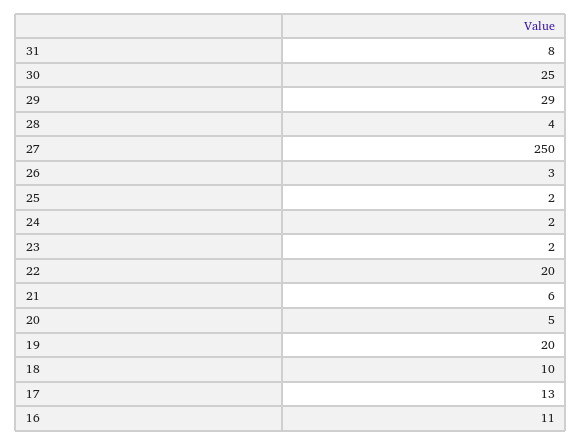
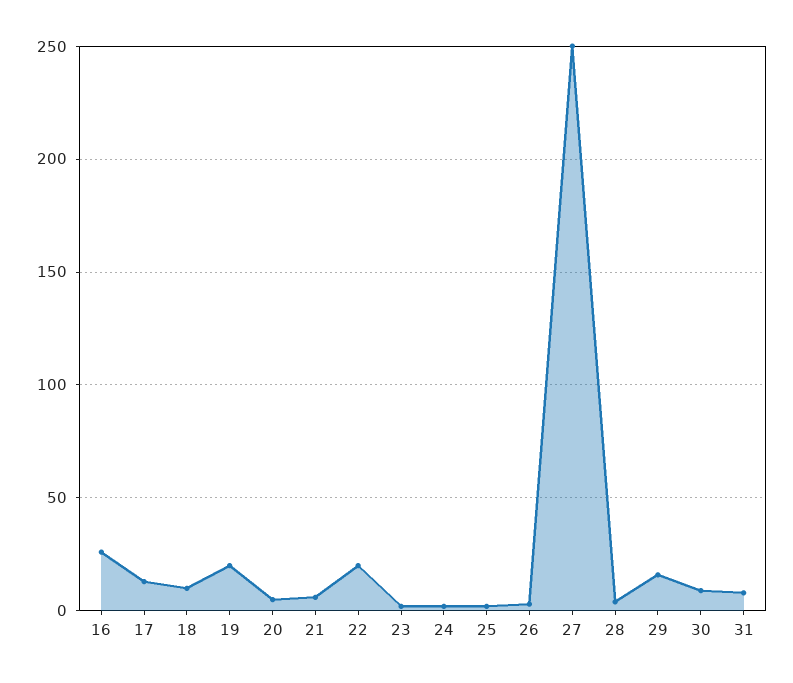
30: 25 -> 10
29: 29 -> 15
16: 11 -> 25

